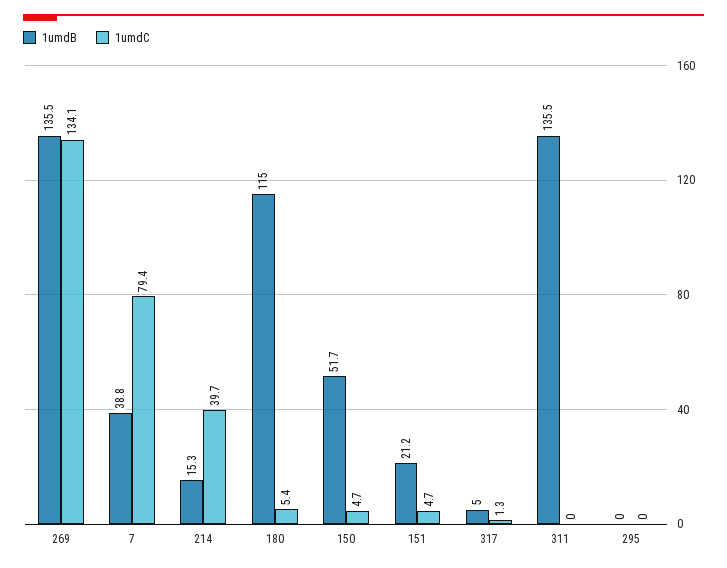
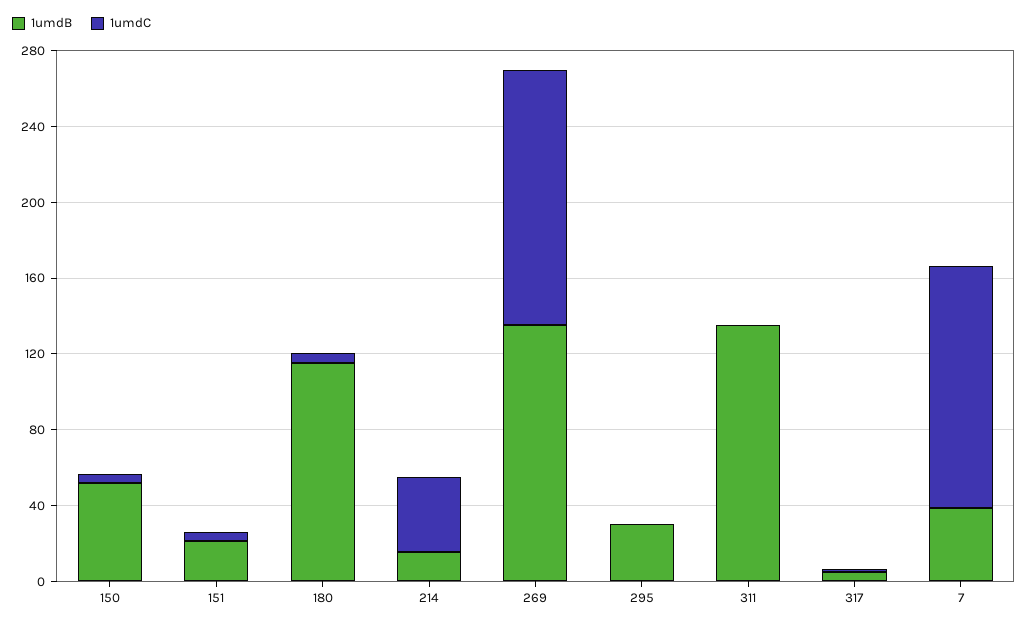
1umdC, 7: 79.4 -> 130
1umdB, 295: 0 -> 30

